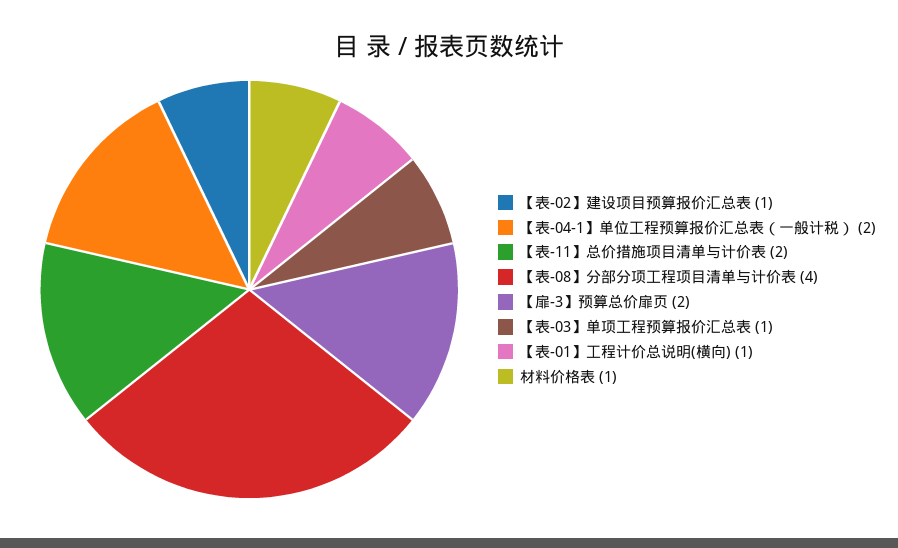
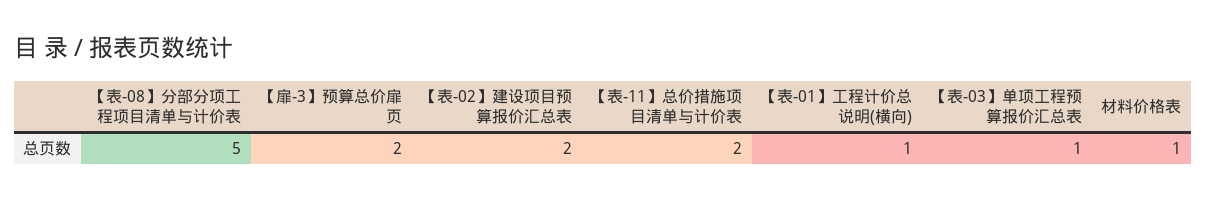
【表-02】建设项目预算报价汇总表: 1 -> 2
【表-04-1】单位工程预算报价汇总表（一般计税）: 2 -> none
【表-08】分部分项工程项目清单与计价表: 4 -> 5

